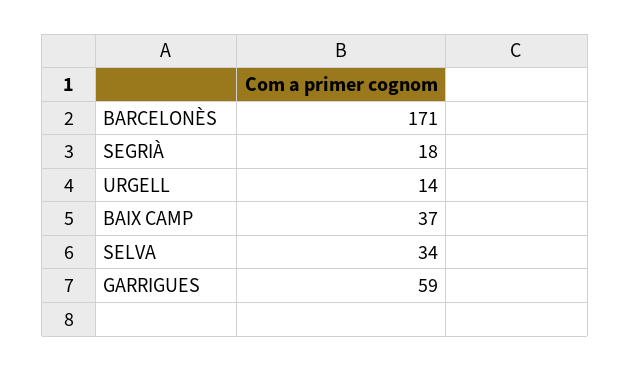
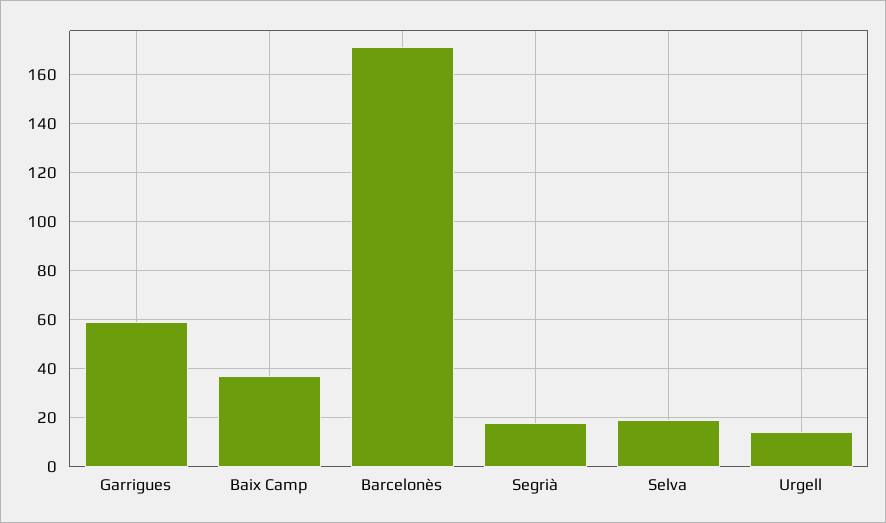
SELVA: 34 -> 20

